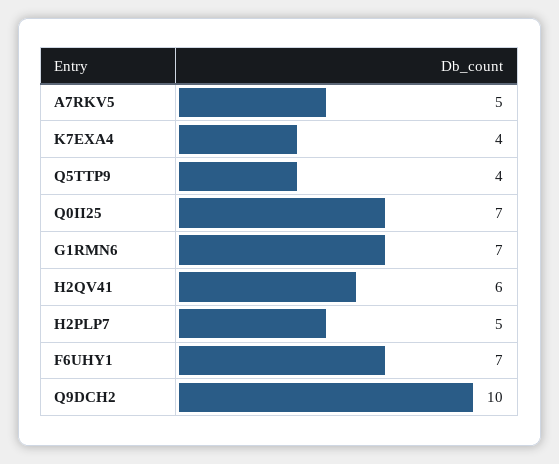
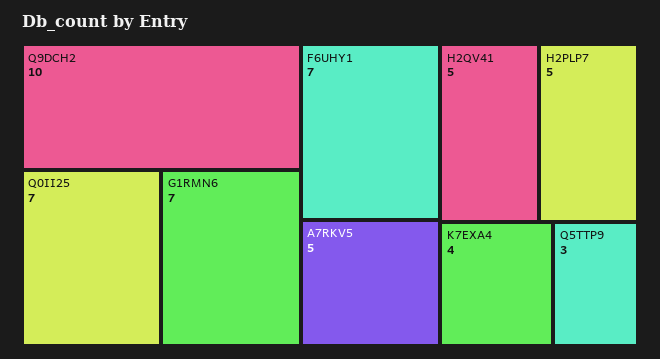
Q5TTP9: 4 -> 3
H2QV41: 6 -> 5

